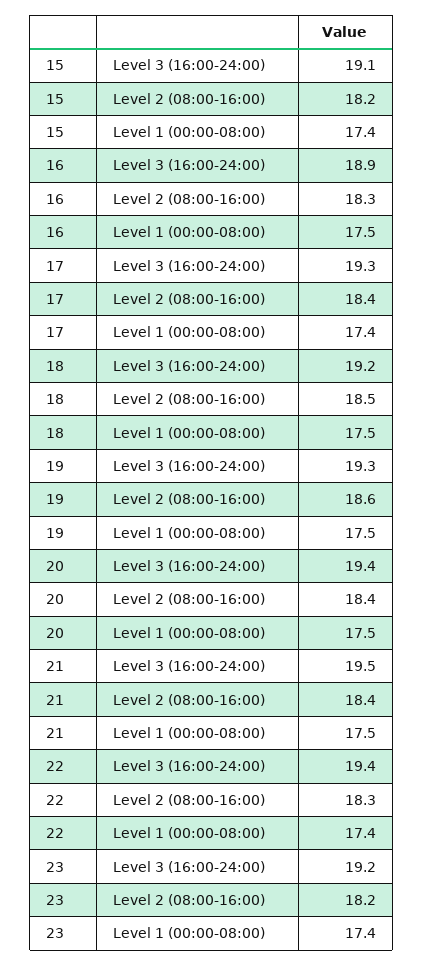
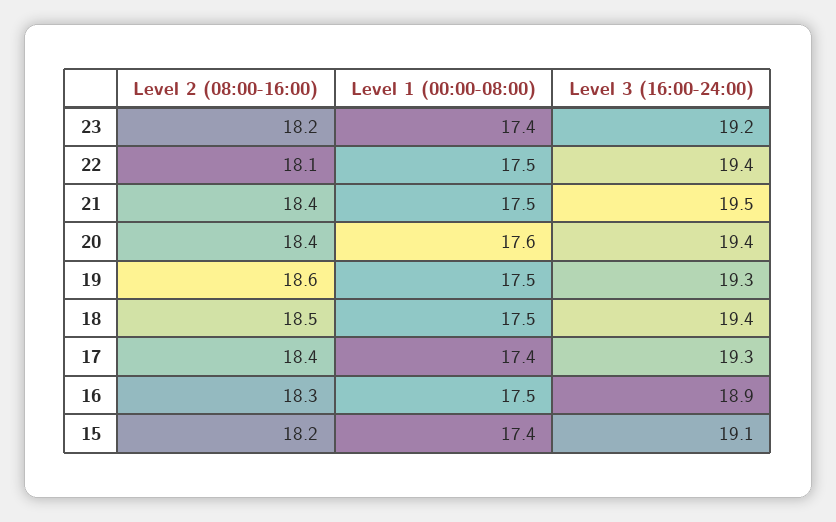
18, Level 3 (16:00-24:00): 19.2 -> 19.4
20, Level 1 (00:00-08:00): 17.5 -> 17.6
22, Level 2 (08:00-16:00): 18.3 -> 18.1
22, Level 1 (00:00-08:00): 17.4 -> 17.5

